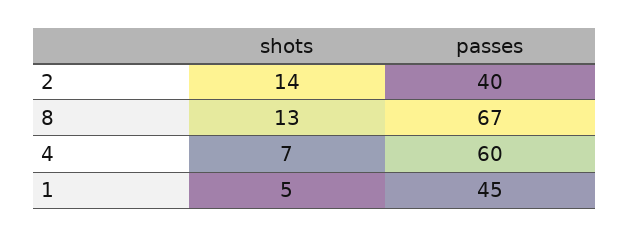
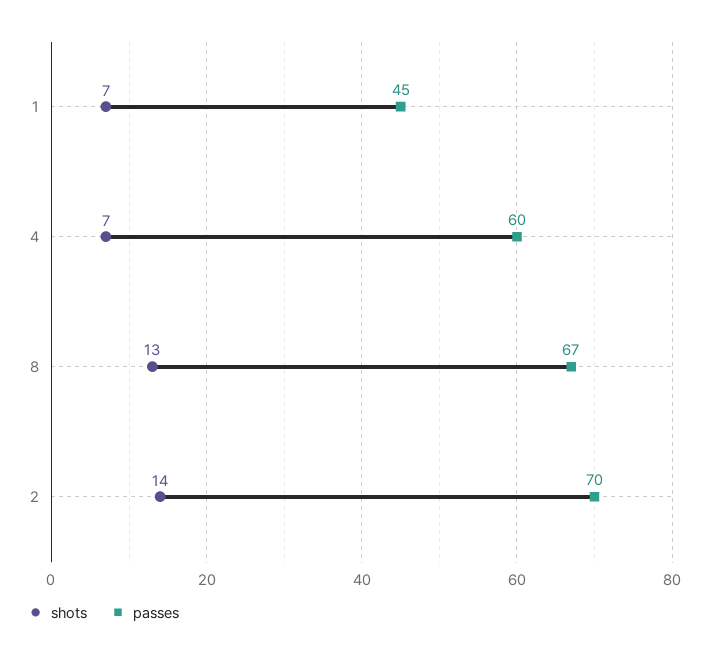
passes, 2: 40 -> 70
shots, 1: 5 -> 7

